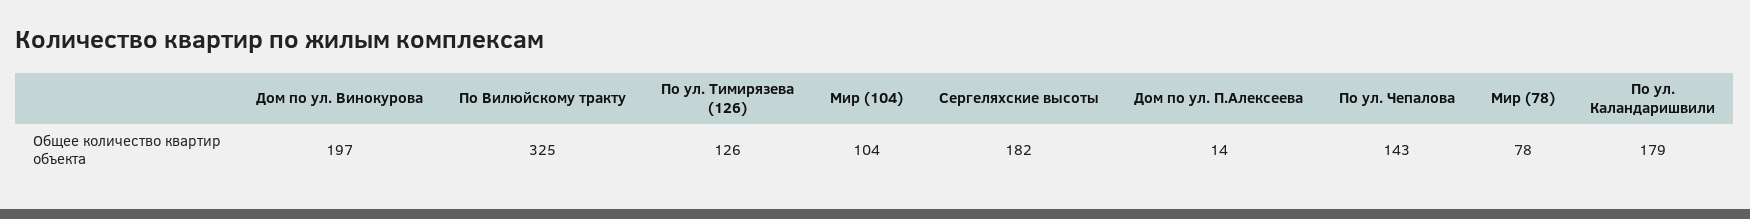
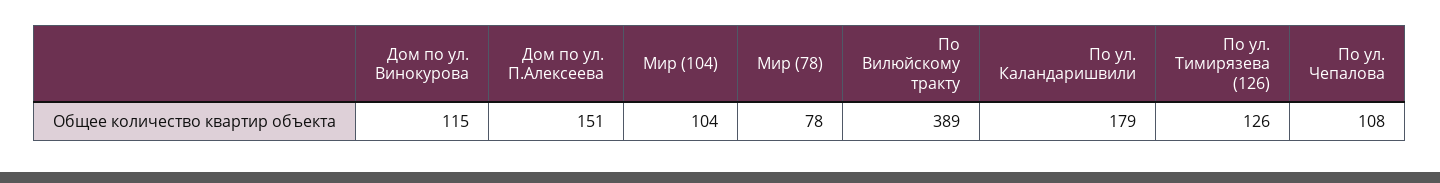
Дом по ул. Винокурова: 197 -> 115
По Вилюйскому тракту: 325 -> 389
Сергеляхские высоты: 182 -> none
Дом по ул. П.Алексеева: 14 -> 151
По ул. Чепалова: 143 -> 108

